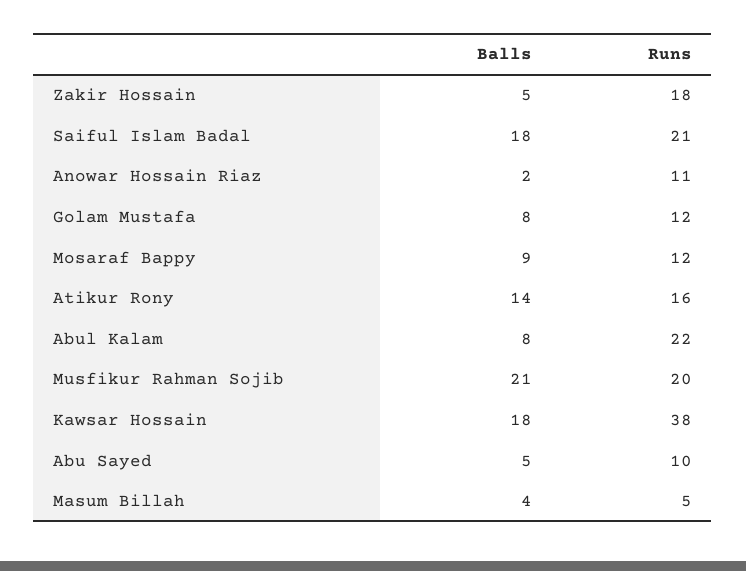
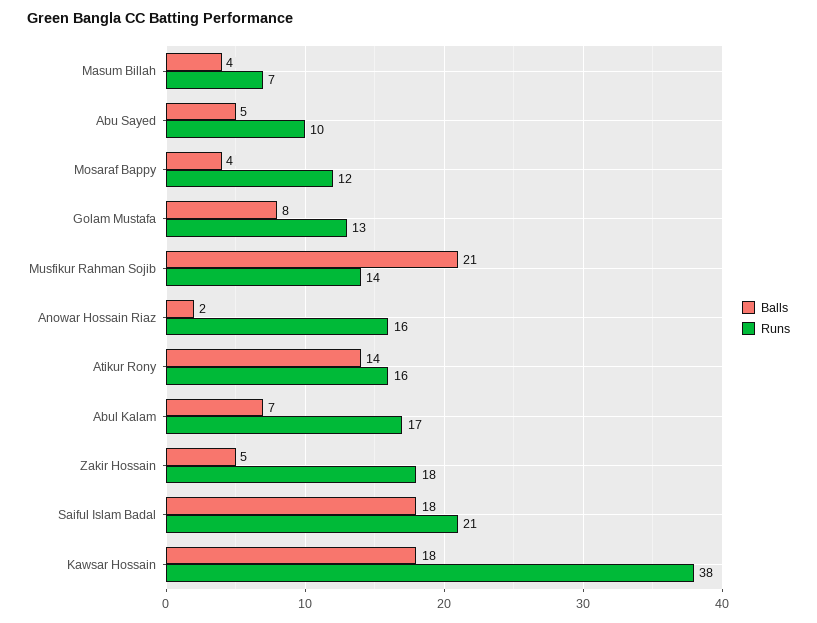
Runs, Anowar Hossain Riaz: 11 -> 16
Runs, Golam Mustafa: 12 -> 13
Balls, Mosaraf Bappy: 9 -> 4
Balls, Abul Kalam: 8 -> 7
Runs, Abul Kalam: 22 -> 17
Runs, Musfikur Rahman Sojib: 20 -> 14
Runs, Masum Billah: 5 -> 7

